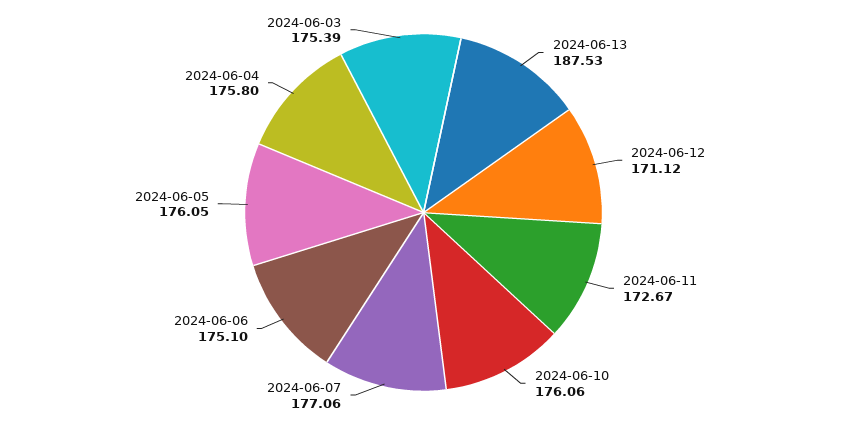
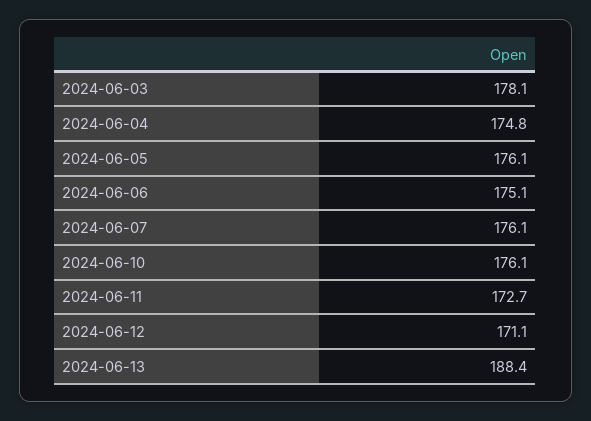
2024-06-13: 187.53 -> 188.4
2024-06-07: 177.06 -> 176.1
2024-06-04: 175.8 -> 174.8
2024-06-03: 175.39 -> 178.1

